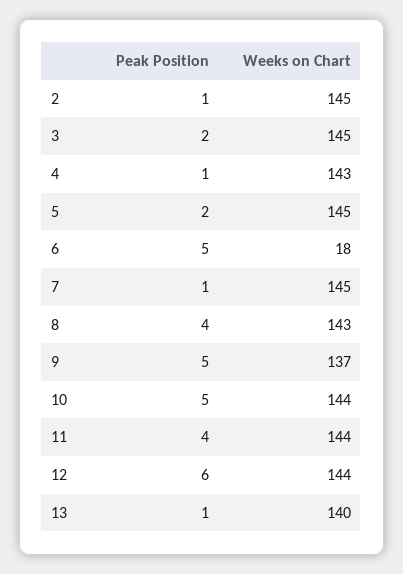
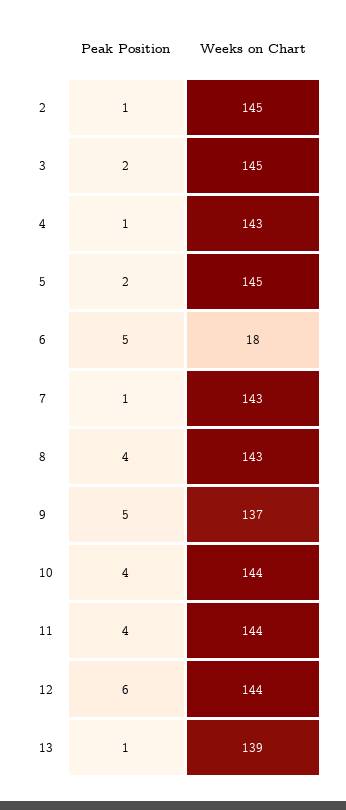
Weeks on Chart, 7: 145 -> 143
Peak Position, 10: 5 -> 4
Weeks on Chart, 13: 140 -> 139

